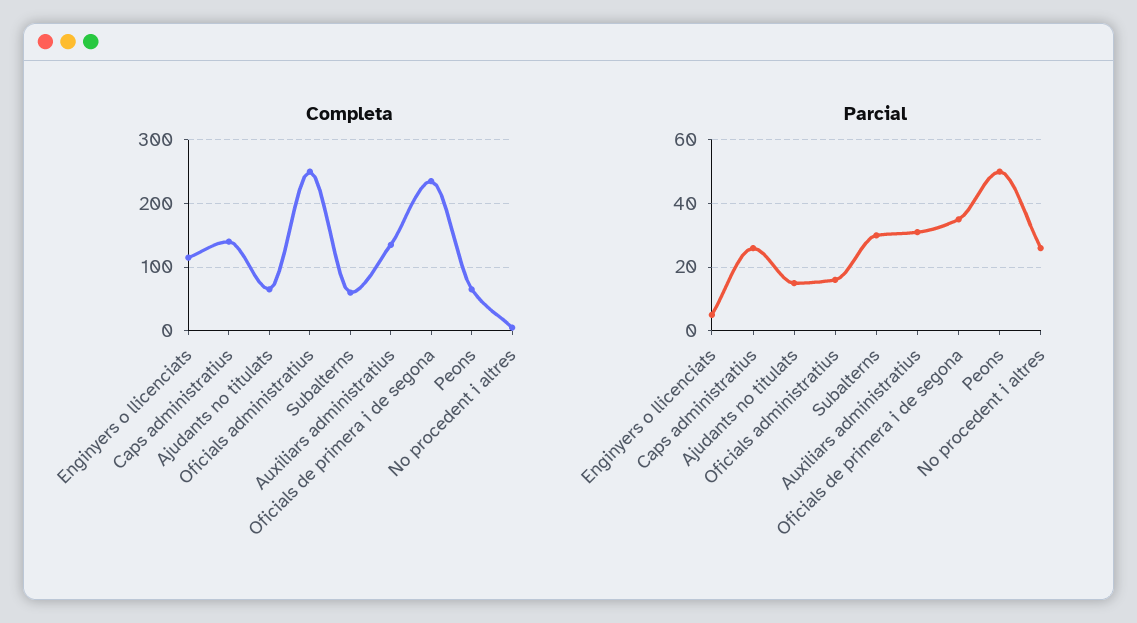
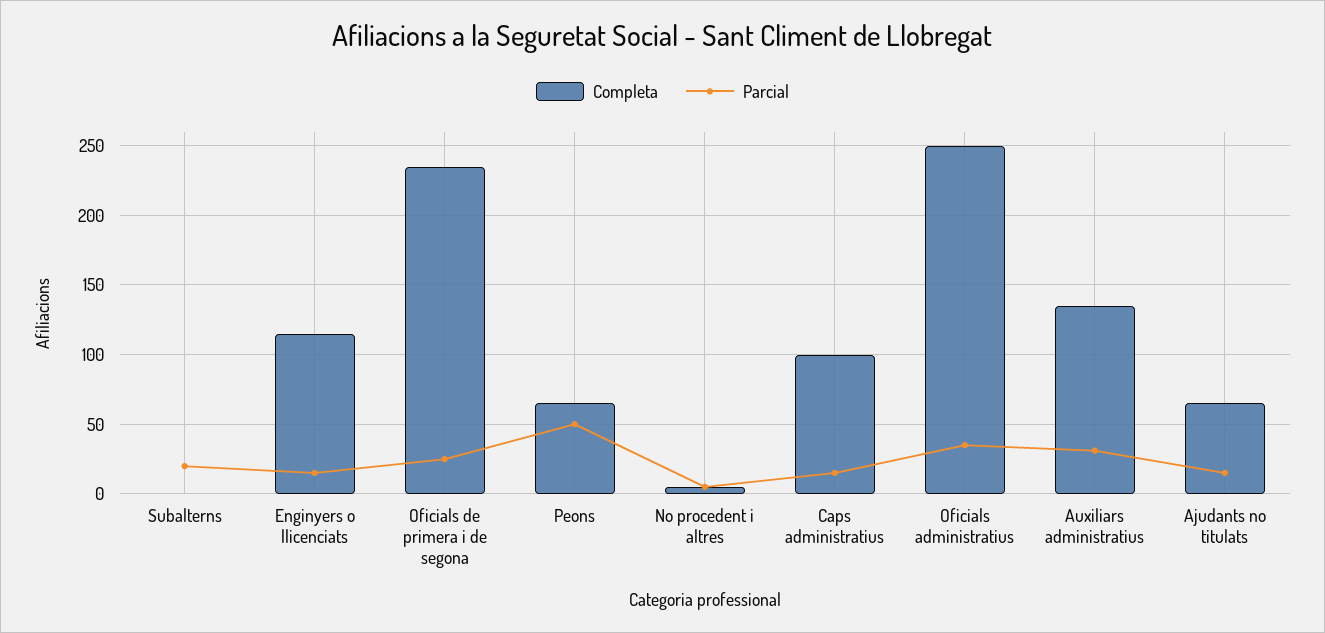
Completa, Caps administratius: 140 -> 100
Completa, Subalterns: 60 -> 0
Parcial, Enginyers o llicenciats: 5 -> 15
Parcial, Caps administratius: 25 -> 15
Parcial, Oficials administratius: 15 -> 35
Parcial, Subalterns: 30 -> 20
Parcial, Oficials de primera i de segona: 35 -> 25
Parcial, No procedent i altres: 25 -> 5

